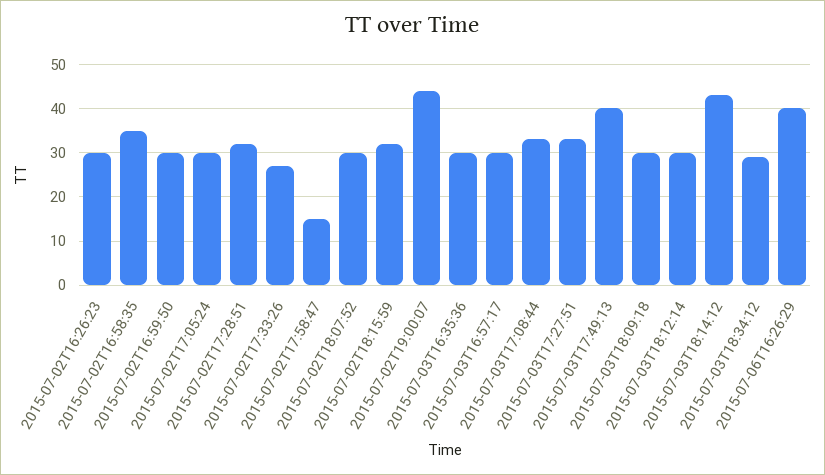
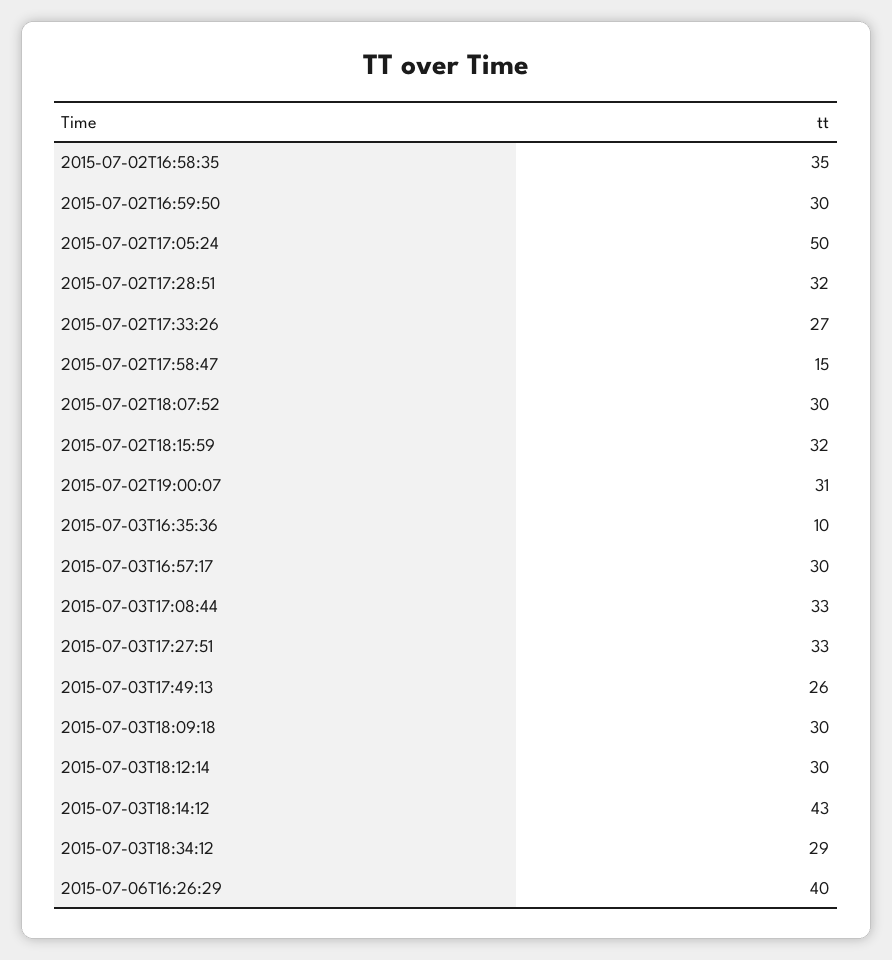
2015-07-02T16:26:23: 30 -> none
2015-07-02T17:05:24: 30 -> 50
2015-07-02T19:00:07: 45 -> 31
2015-07-03T16:35:36: 30 -> 10
2015-07-03T17:49:13: 40 -> 26

